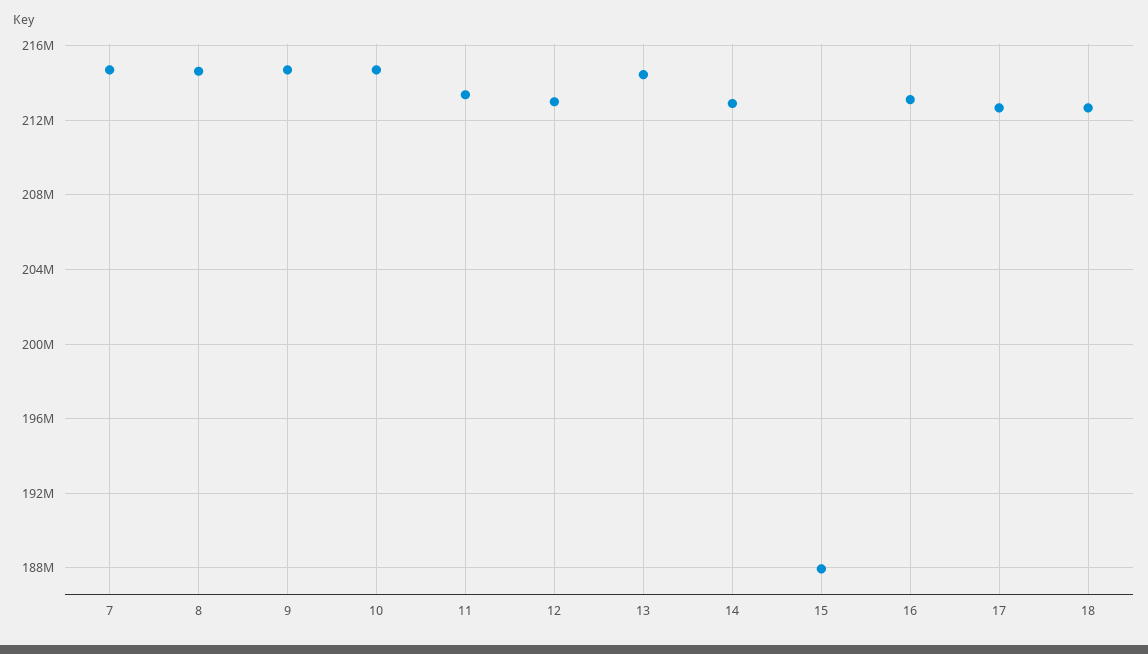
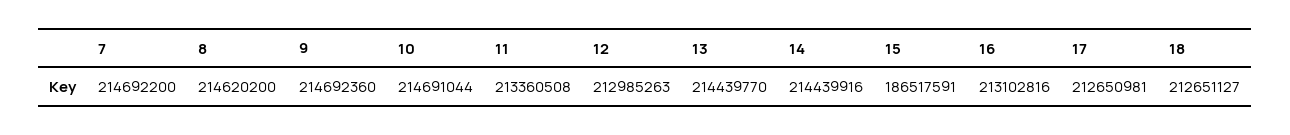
14: 213000000 -> 214439916
15: 188000000 -> 186517591

